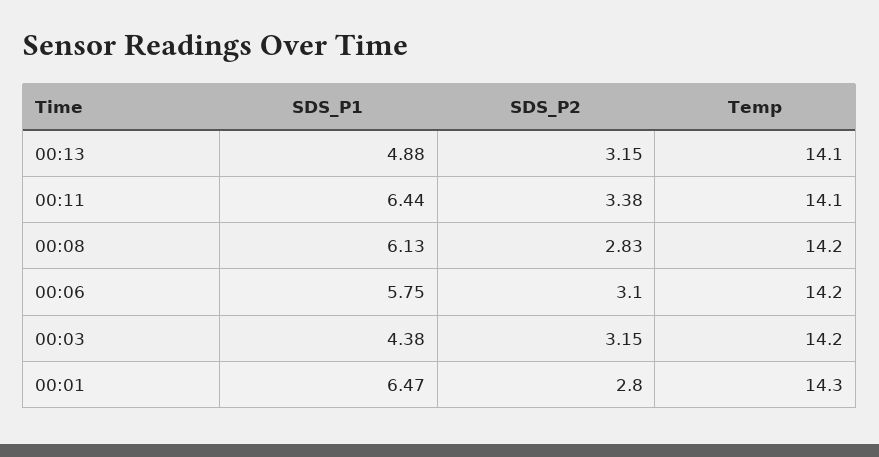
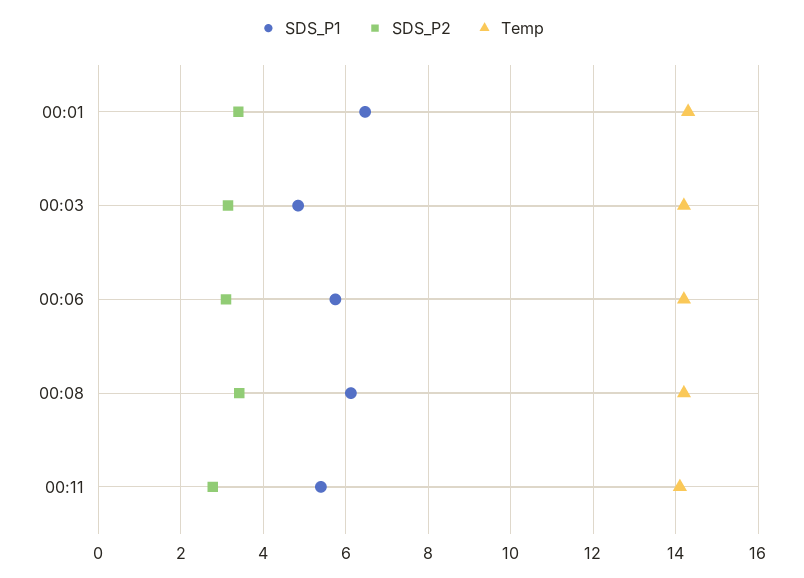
SDS_P1, 00:13: 4.88 -> none
SDS_P2, 00:13: 3.15 -> none
Temp, 00:13: 14.1 -> none
SDS_P1, 00:11: 6.44 -> 5.4
SDS_P2, 00:11: 3.38 -> 2.8
SDS_P2, 00:08: 2.83 -> 3.4
SDS_P1, 00:03: 4.38 -> 4.8
SDS_P2, 00:01: 2.8 -> 3.4

